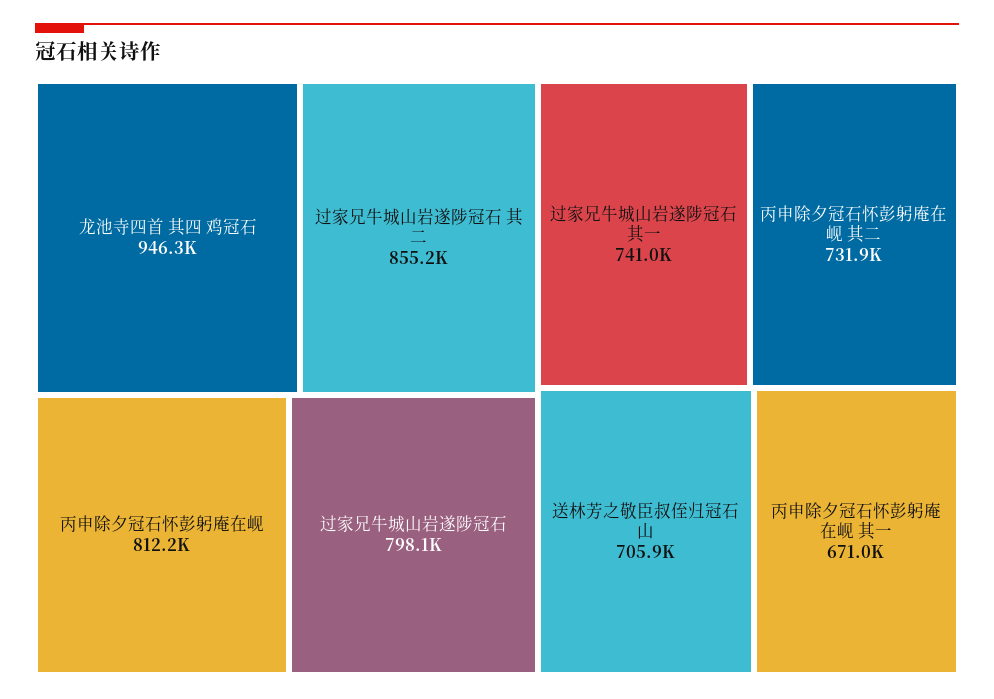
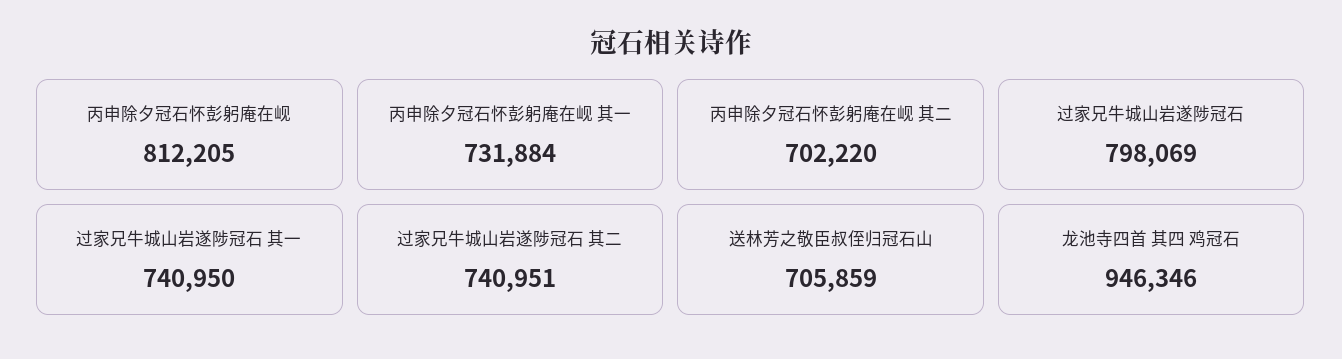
过家兄牛城山岩遂陟冠石 其二: 855200 -> 740951
丙申除夕冠石怀彭躬庵在岘 其二: 731900 -> 702220
丙申除夕冠石怀彭躬庵在岘 其一: 671000 -> 731884

